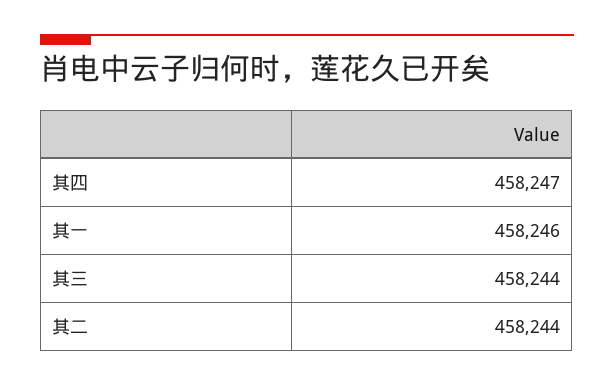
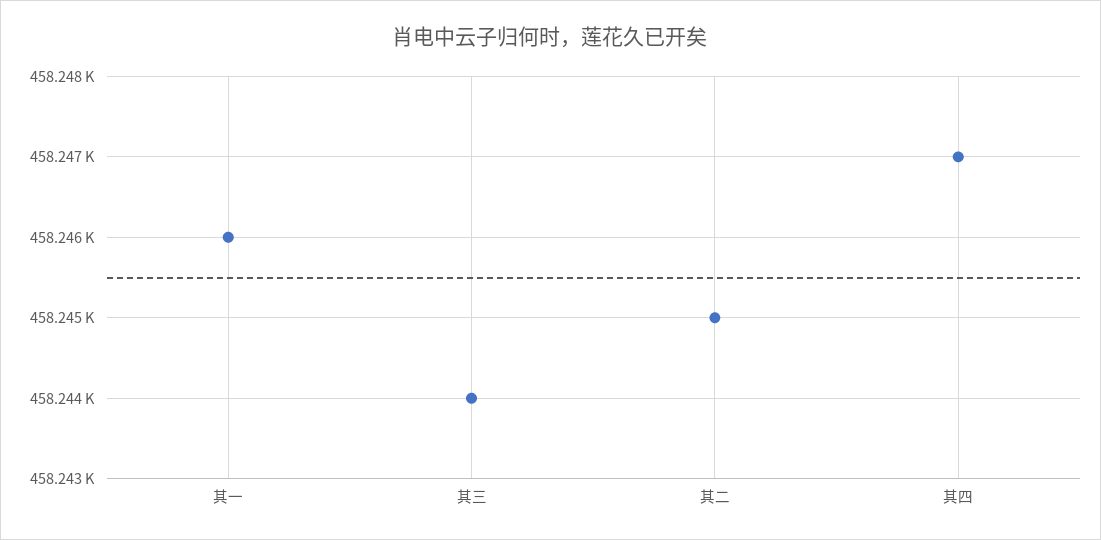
其二: 458244 -> 458245

